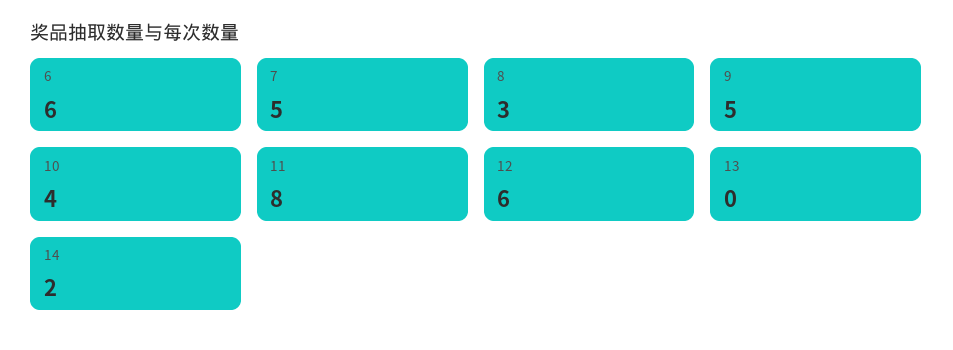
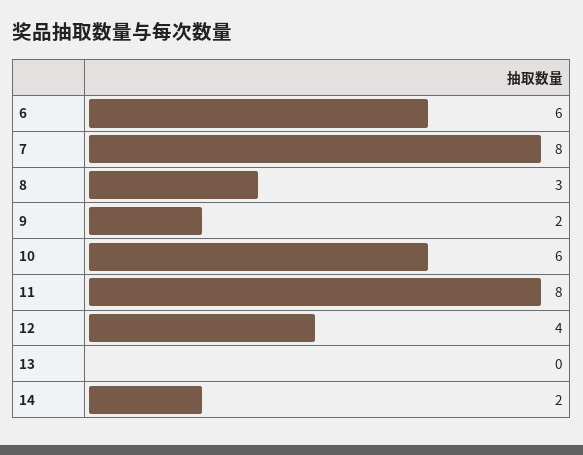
7: 5 -> 8
9: 5 -> 2
10: 4 -> 6
12: 6 -> 4

